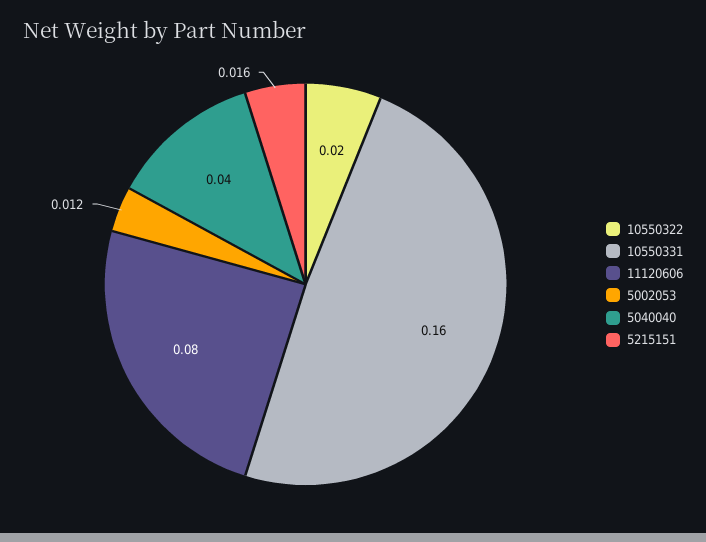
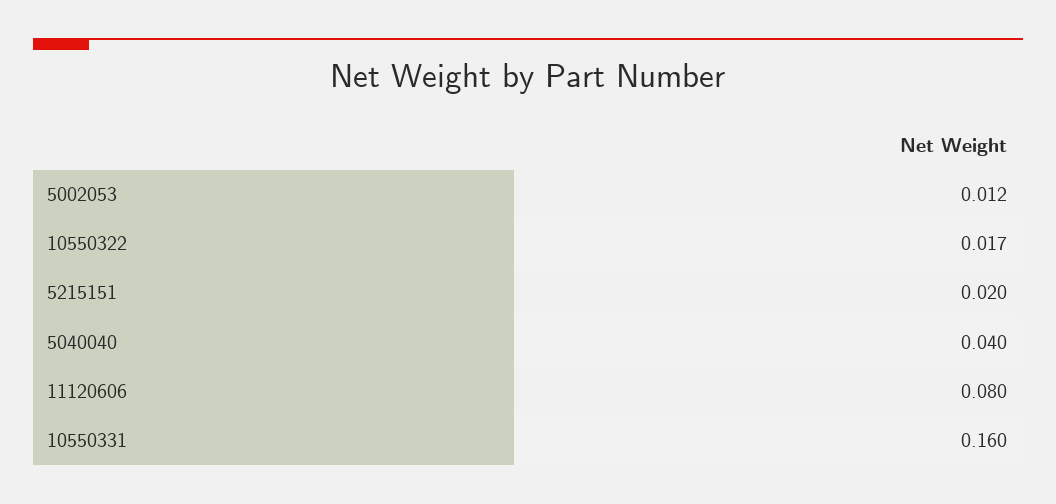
10550322: 0.02 -> 0.017
5215151: 0.016 -> 0.02

